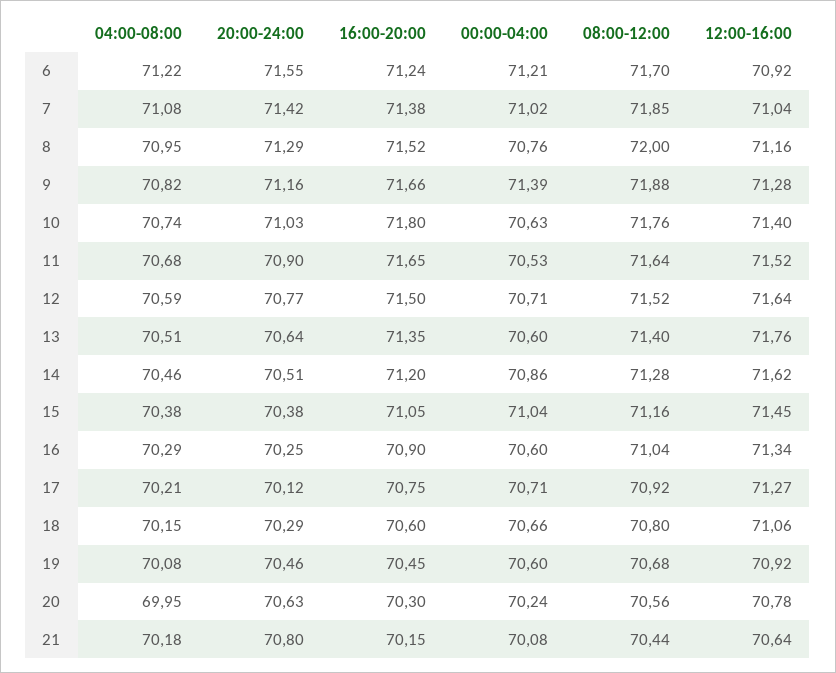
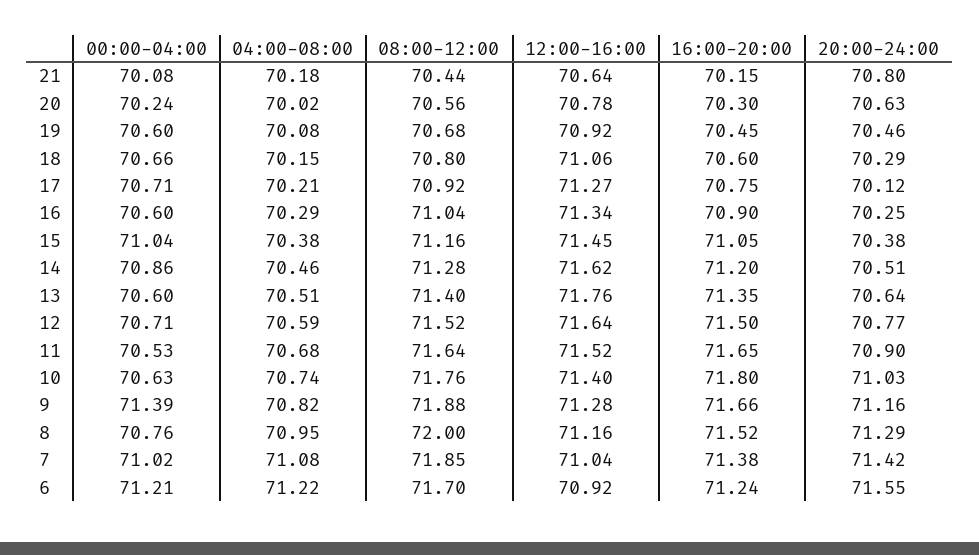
04:00-08:00, 20: 69.95 -> 70.02

